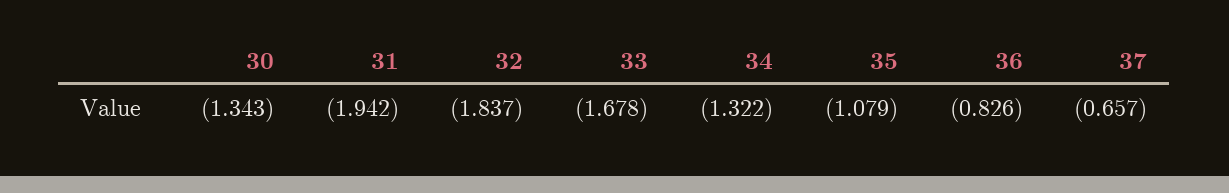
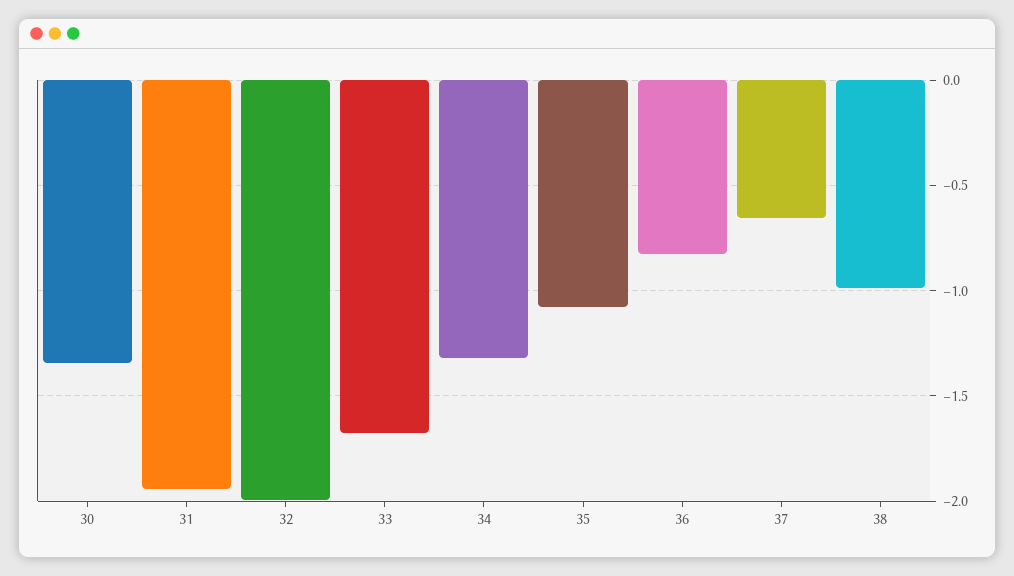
32: -1.837 -> -2
38: none -> -1

